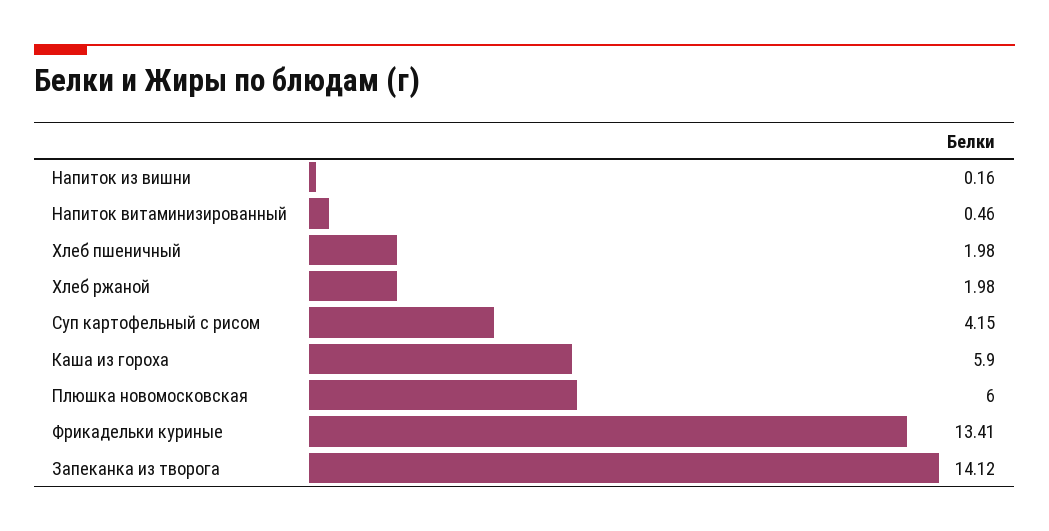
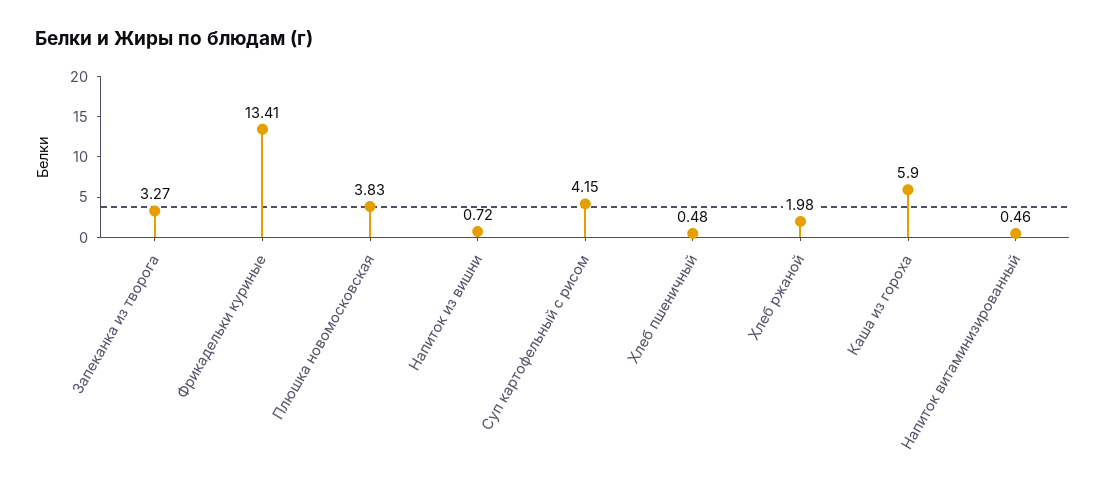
Напиток из вишни: 0.16 -> 0.72
Хлеб пшеничный: 1.98 -> 0.48
Плюшка новомосковская: 6 -> 3.83
Запеканка из творога: 14.12 -> 3.27

